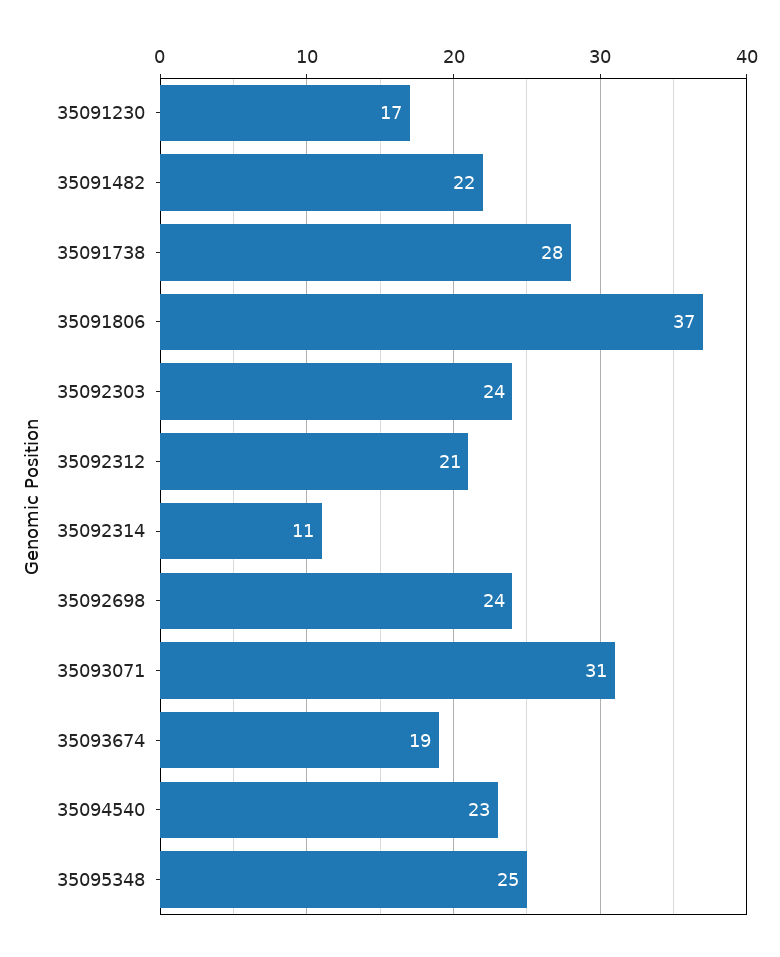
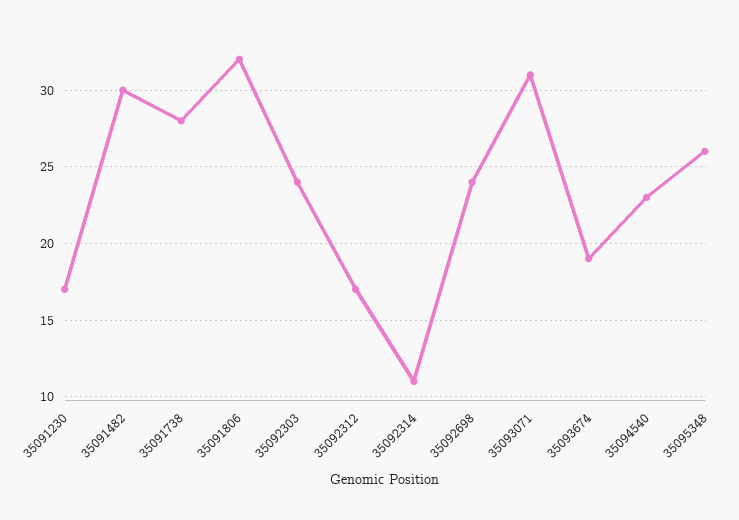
35091482: 22 -> 30
35091806: 37 -> 32
35092312: 21 -> 17
35095348: 25 -> 26

